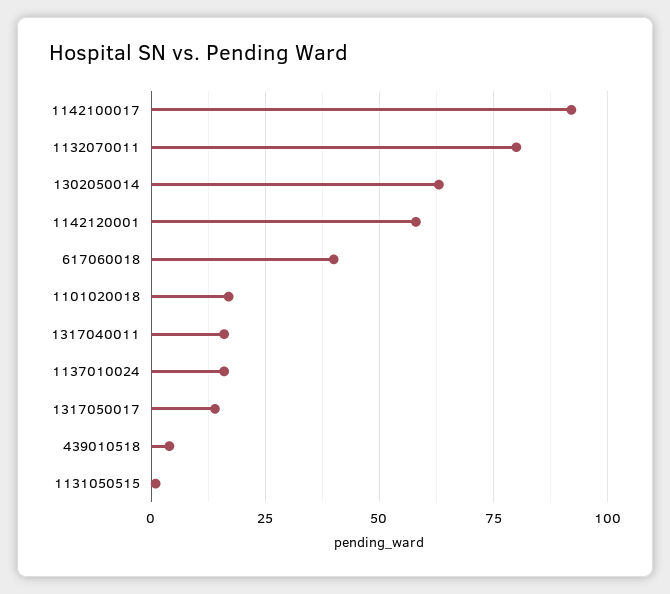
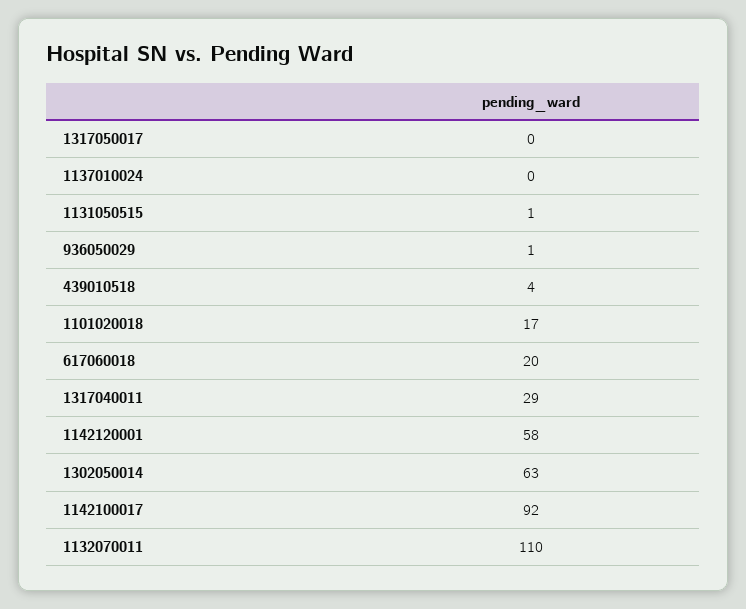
1132070011: 80 -> 110
617060018: 40 -> 20
1317040011: 15 -> 29
1137010024: 15 -> 0
1317050017: 15 -> 0
936050029: none -> 1

